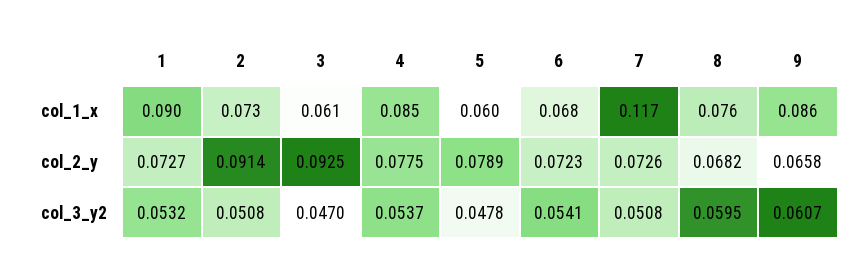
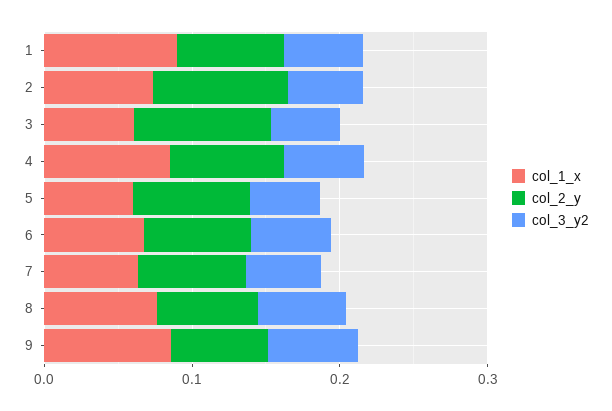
col_1_x, 7: 0.117 -> 0.06

